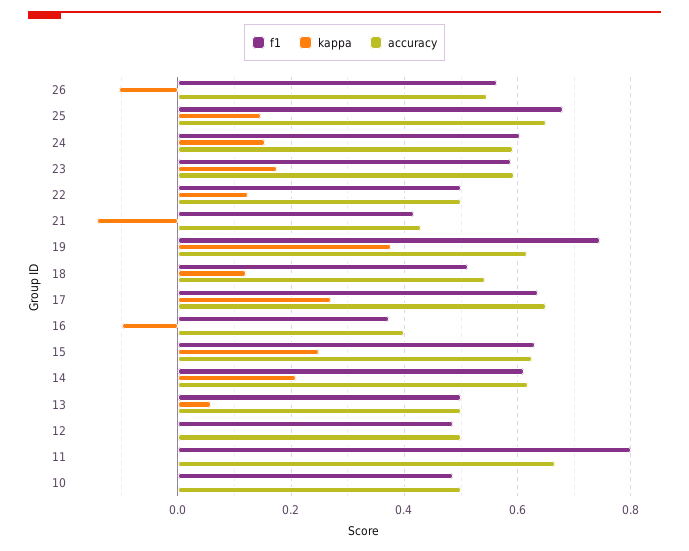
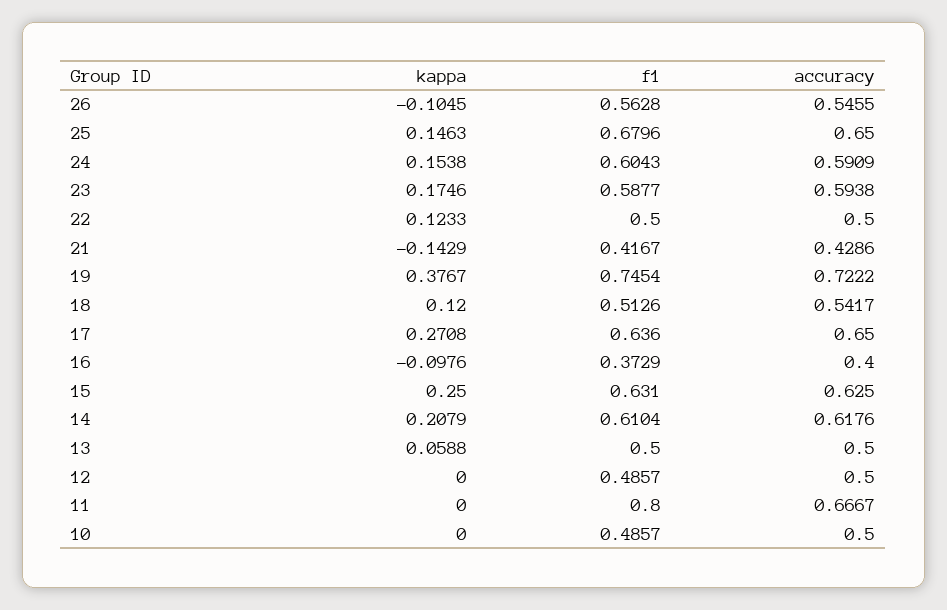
accuracy, 19: 0.62 -> 0.7222

